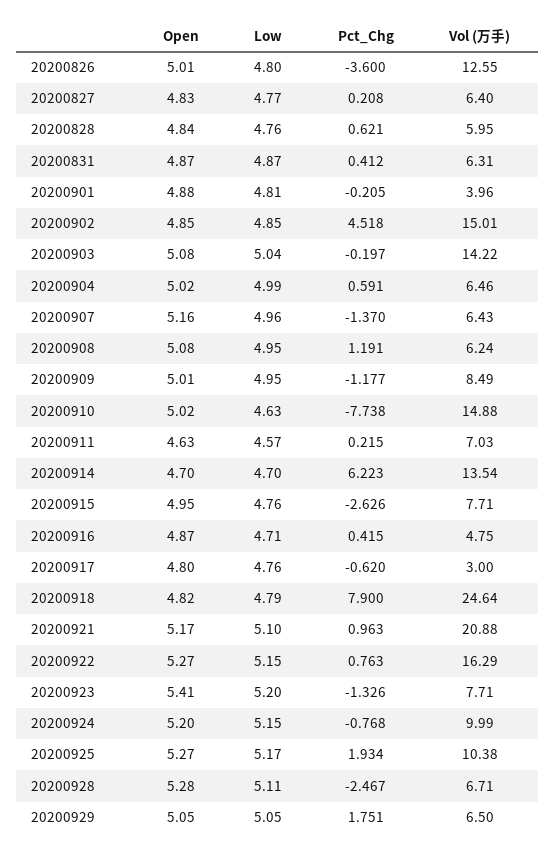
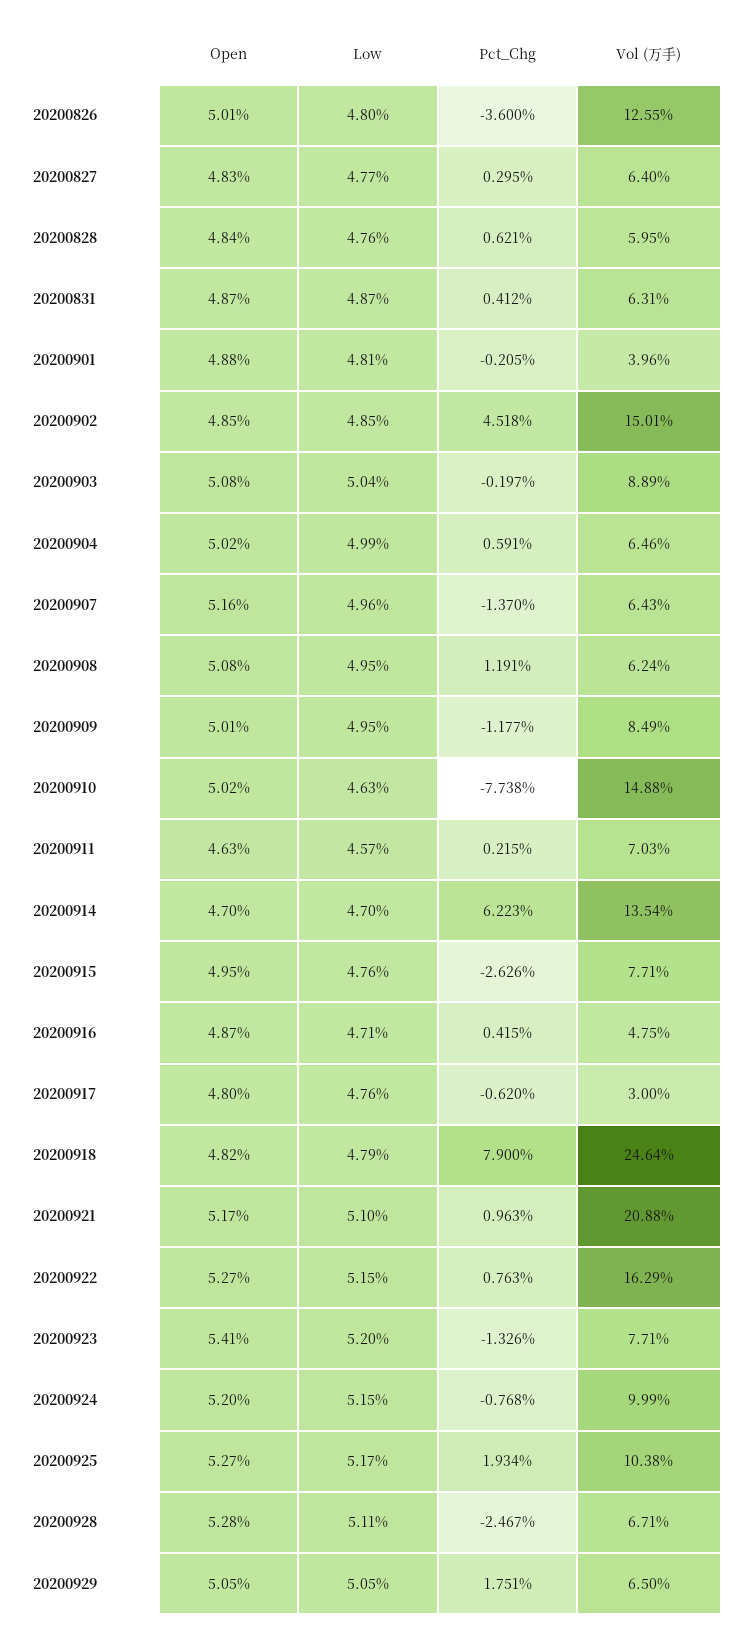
Pct_Chg, 20200827: 0.208 -> 0.295
Vol (万手), 20200903: 14.22 -> 8.89

